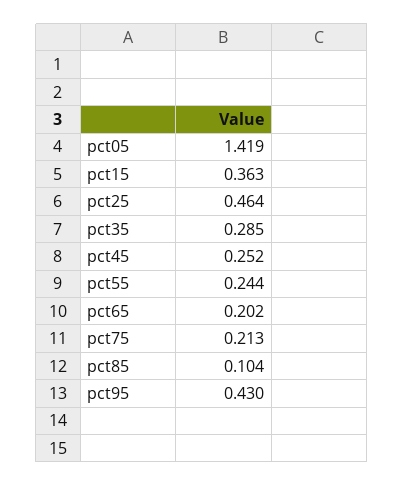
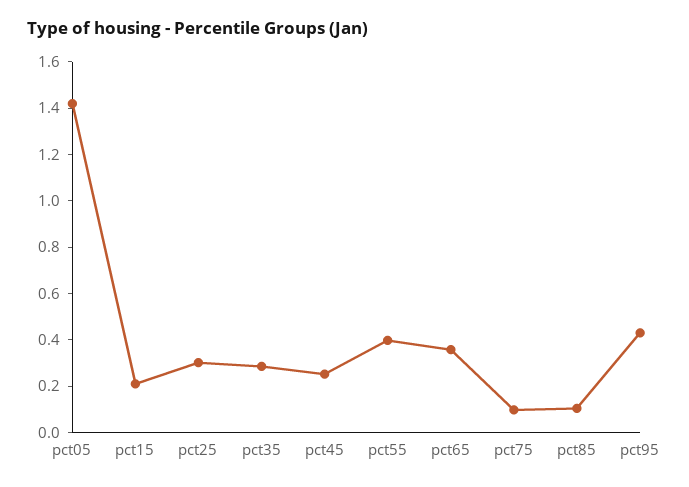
pct15: 0.363 -> 0.2
pct25: 0.464 -> 0.3
pct55: 0.244 -> 0.4
pct65: 0.202 -> 0.35
pct75: 0.213 -> 0.1

